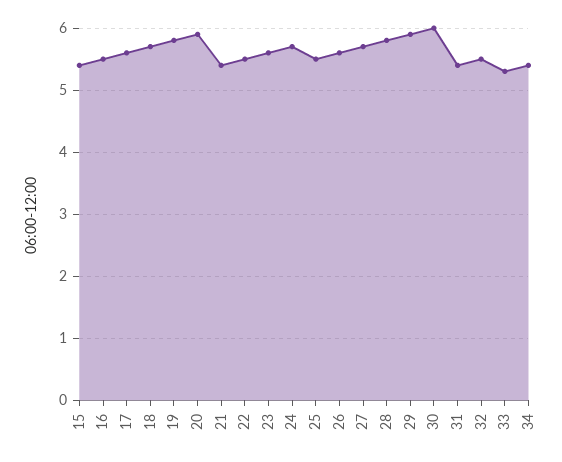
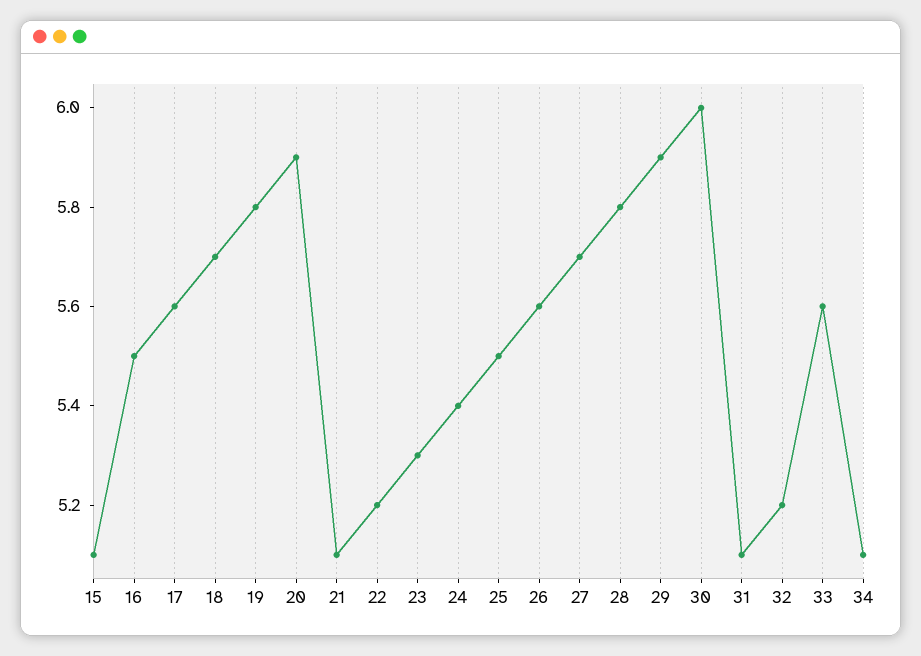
15: 5.4 -> 5.1
21: 5.4 -> 5.1
22: 5.5 -> 5.2
23: 5.6 -> 5.3
24: 5.7 -> 5.4
31: 5.4 -> 5.1
32: 5.5 -> 5.2
33: 5.3 -> 5.6
34: 5.4 -> 5.1

